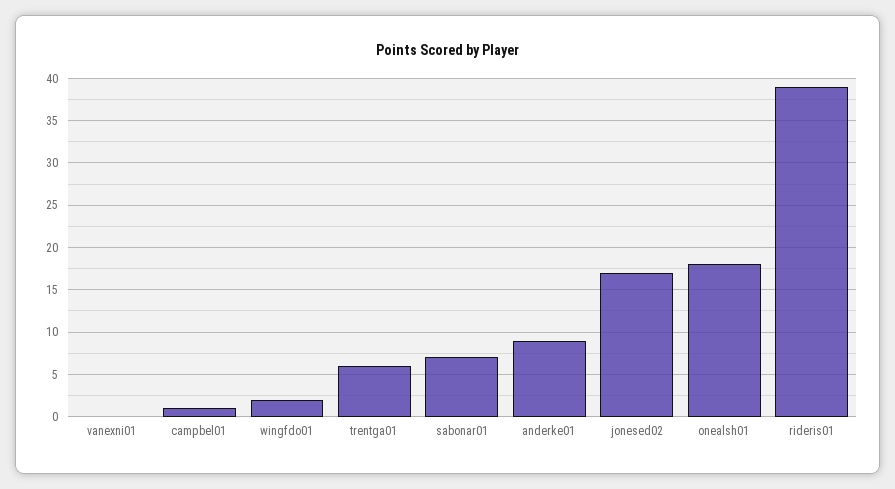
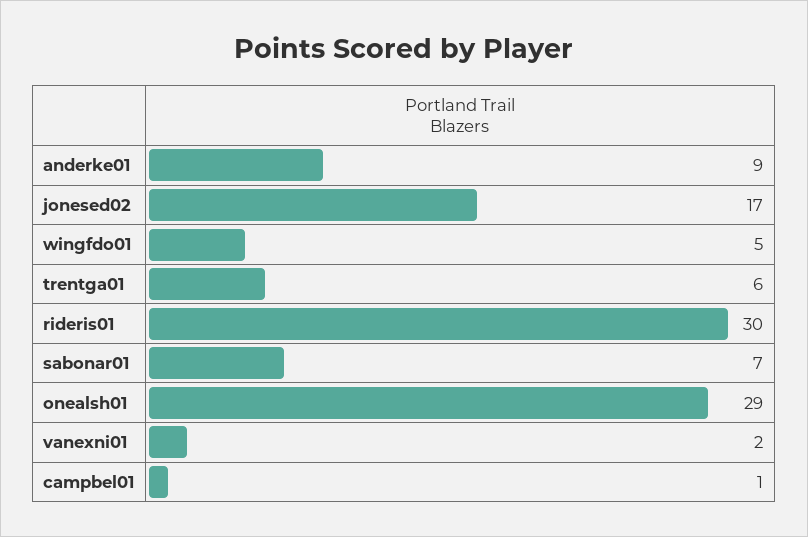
vanexni01: 0 -> 2
wingfdo01: 2 -> 5
onealsh01: 18 -> 29
rideris01: 39 -> 30

